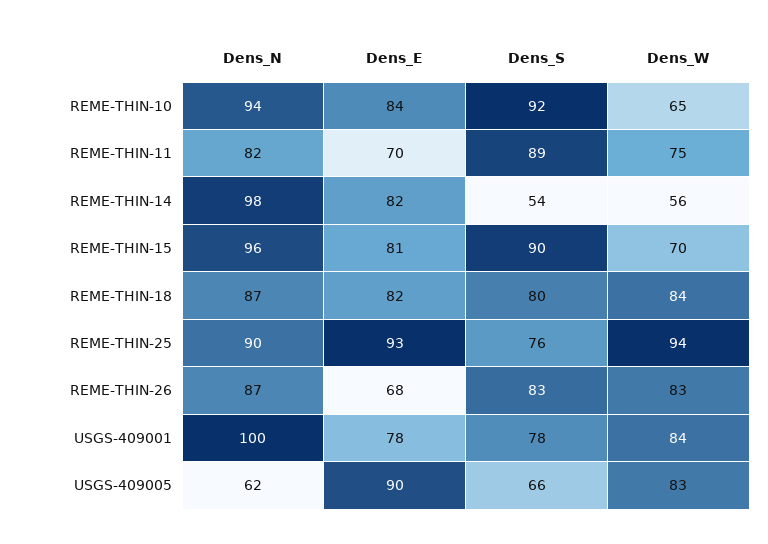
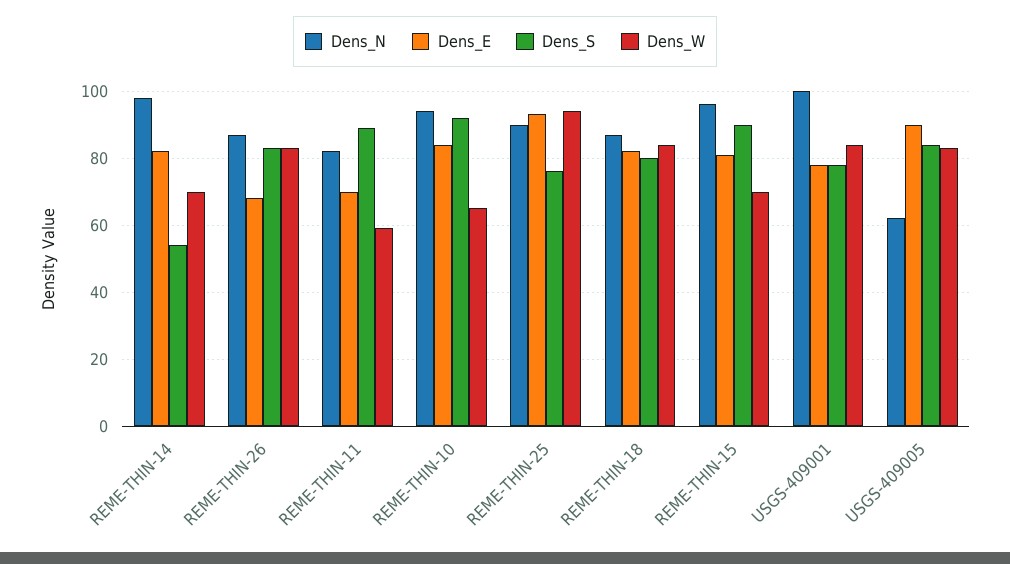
Dens_W, REME-THIN-11: 75 -> 60
Dens_W, REME-THIN-14: 56 -> 70
Dens_S, USGS-409005: 66 -> 85

